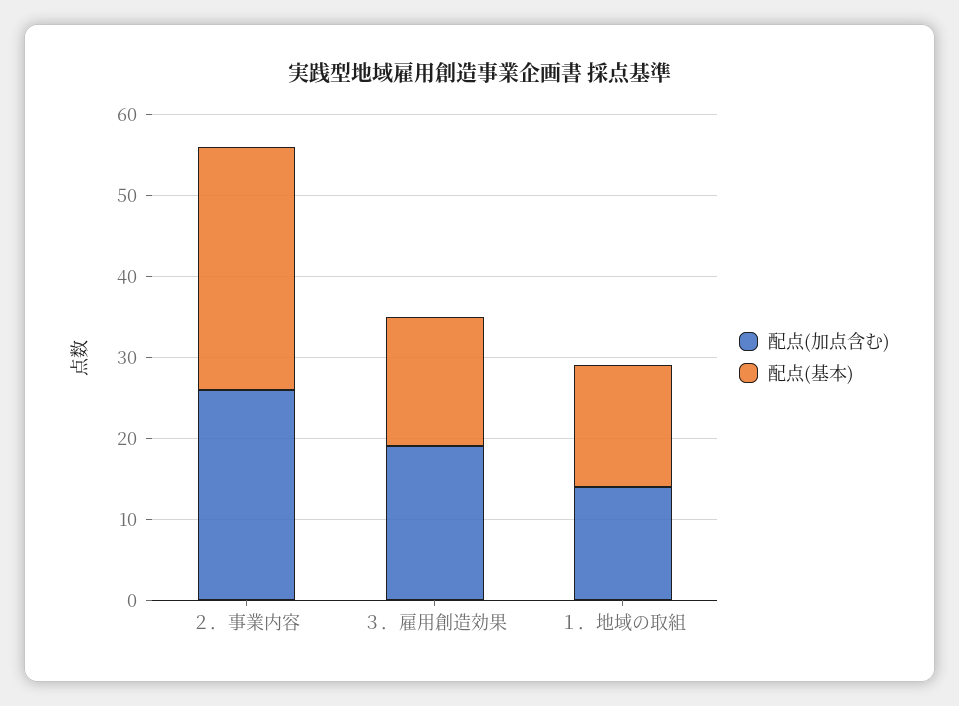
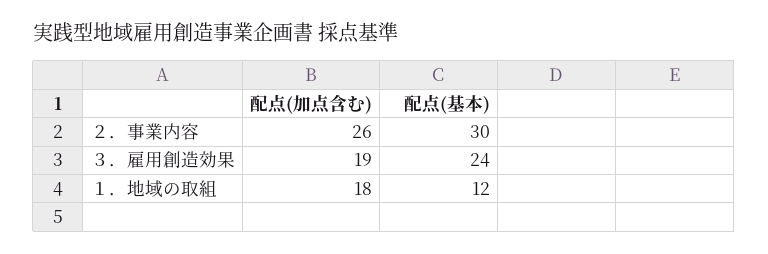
配点(基本), ３．雇用創造効果: 16 -> 24
配点(加点含む), １．地域の取組: 14 -> 18
配点(基本), １．地域の取組: 15 -> 12

